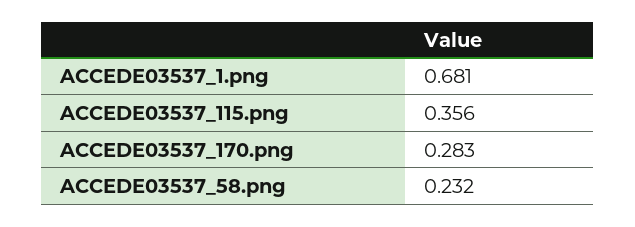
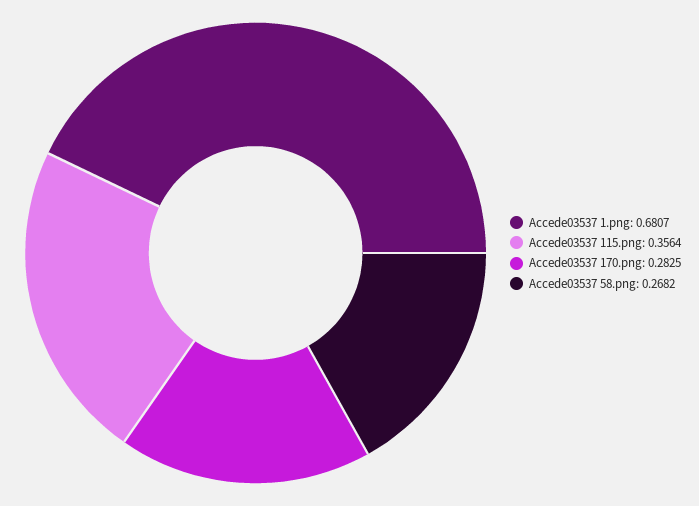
ACCEDE03537_58.png: 0.232 -> 0.2682

